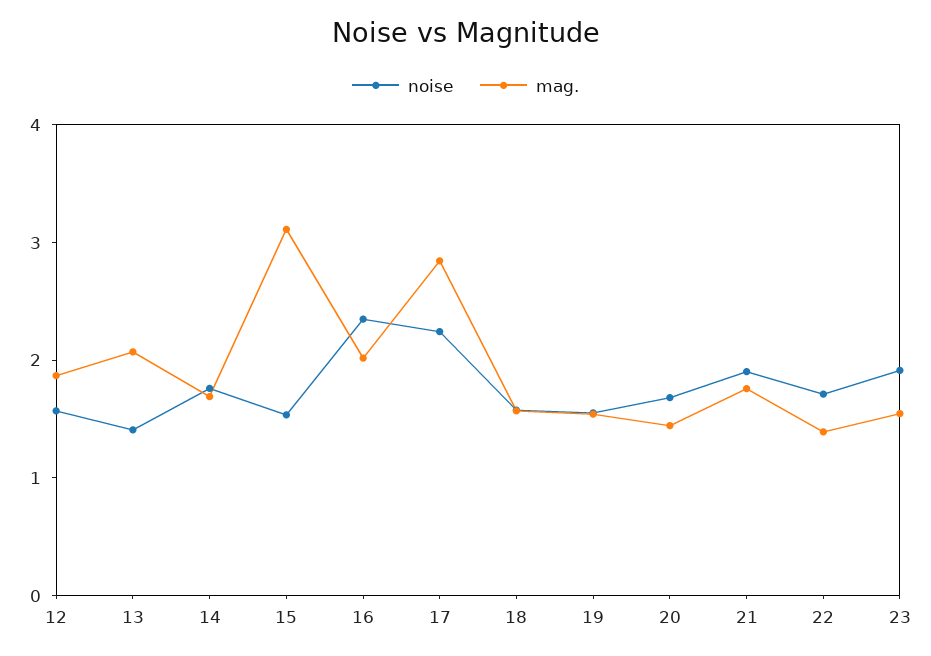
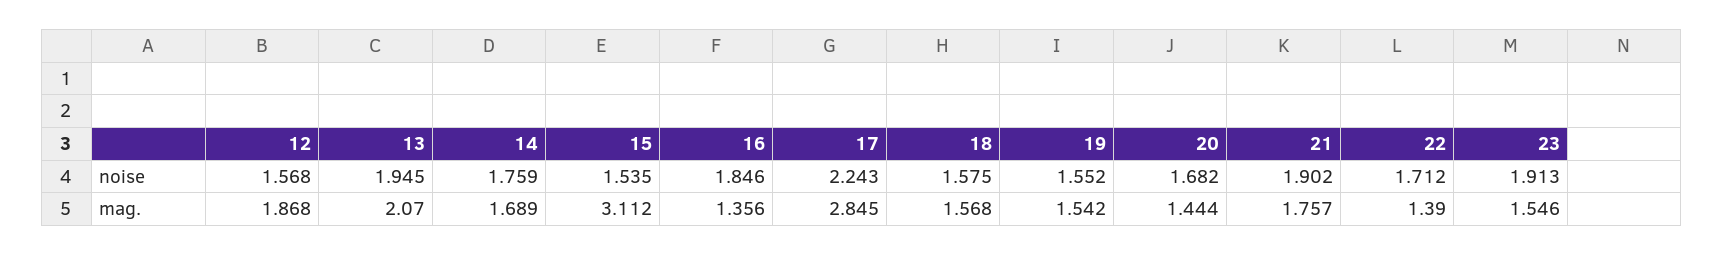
noise, 13: 1.4 -> 1.945
noise, 16: 2.4 -> 1.846
mag., 16: 2 -> 1.356

